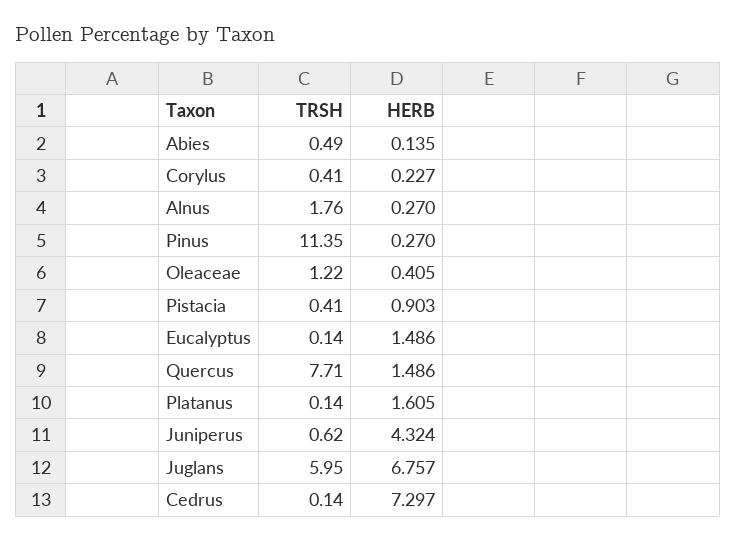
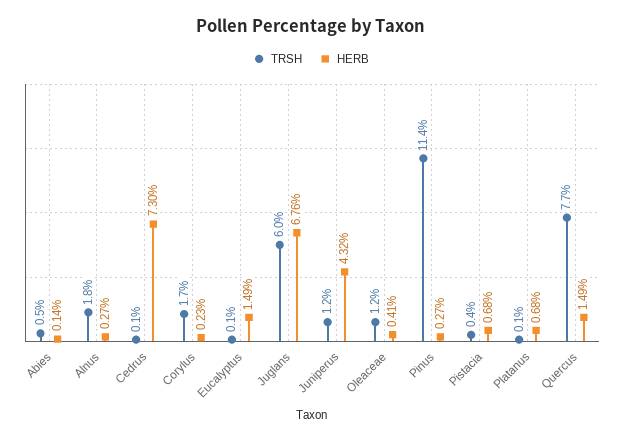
TRSH, Corylus: 0.41 -> 1.7
HERB, Pistacia: 0.903 -> 0.68
HERB, Platanus: 1.605 -> 0.68
TRSH, Juniperus: 0.62 -> 1.2

